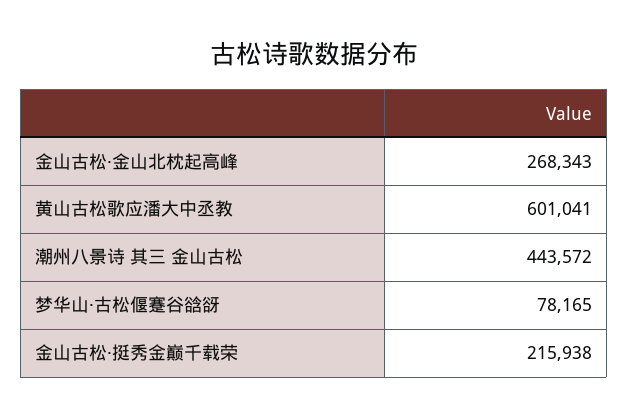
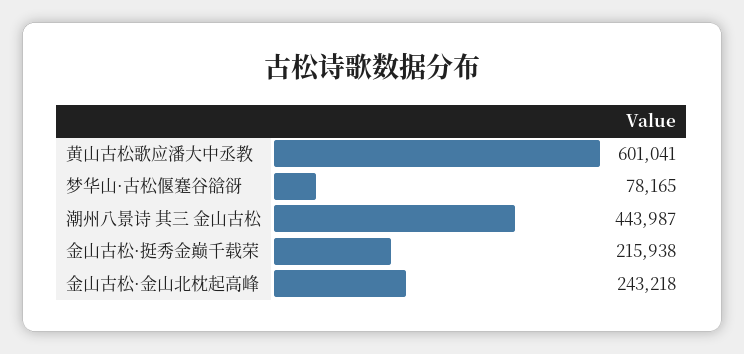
金山古松·金山北枕起高峰: 268343 -> 243218
潮州八景诗 其三 金山古松: 443572 -> 443987

